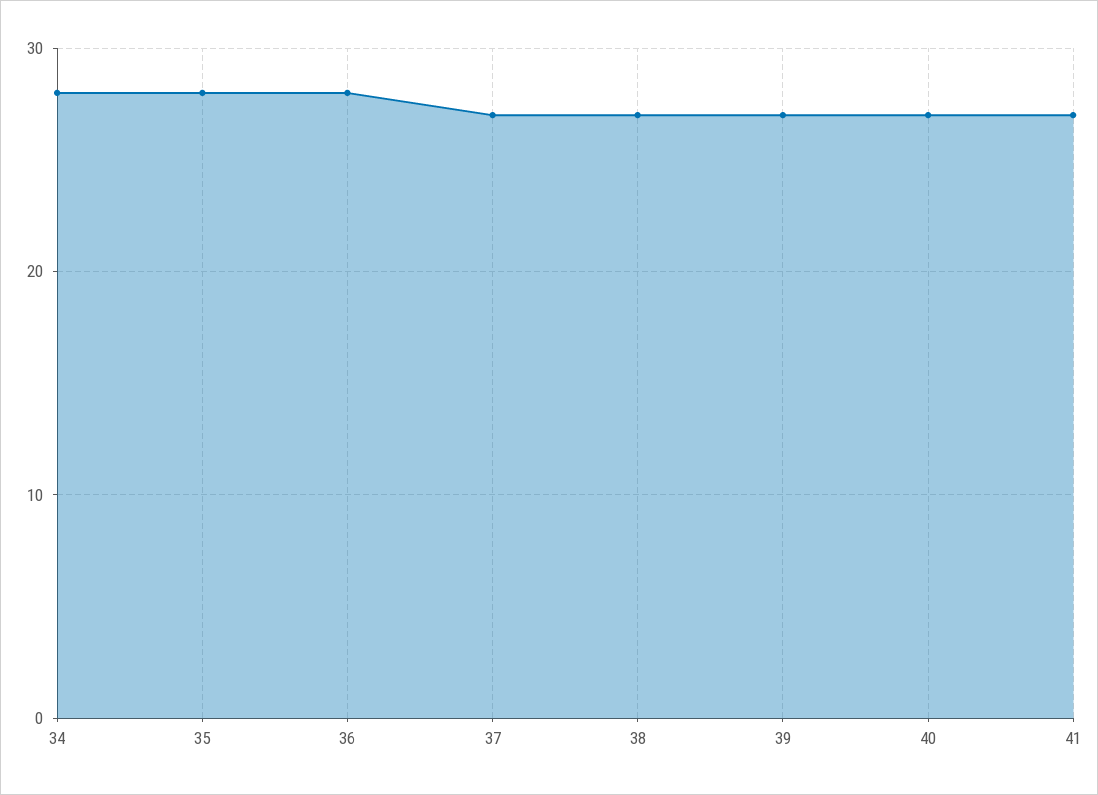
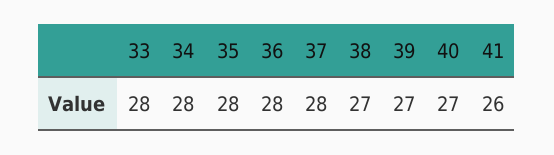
37: 27 -> 28
41: 27 -> 26
33: none -> 28

